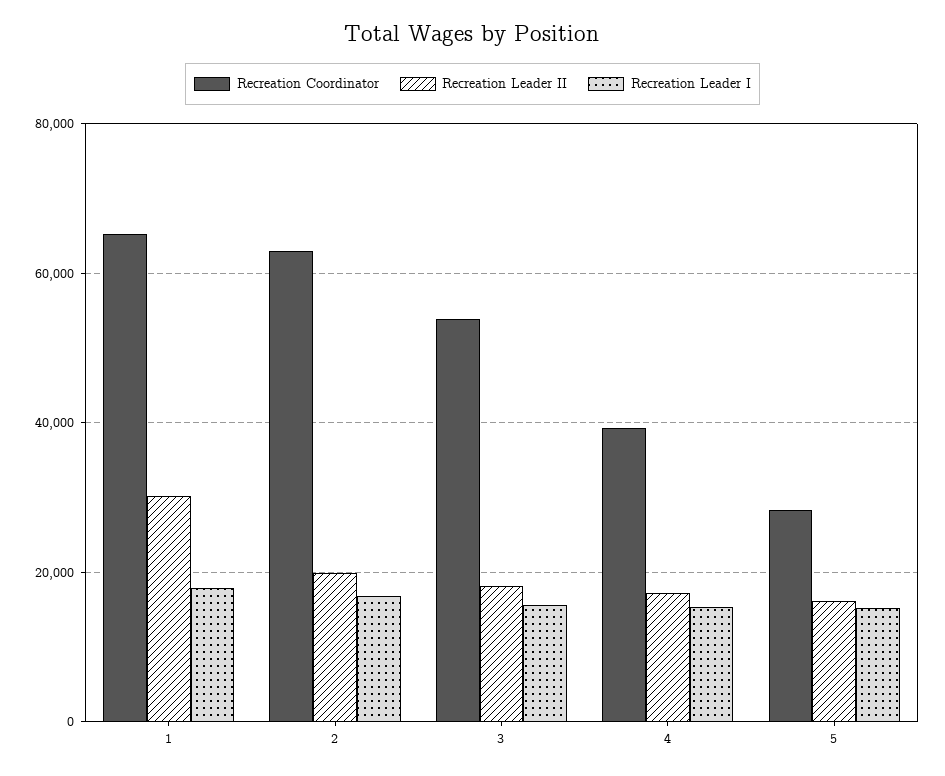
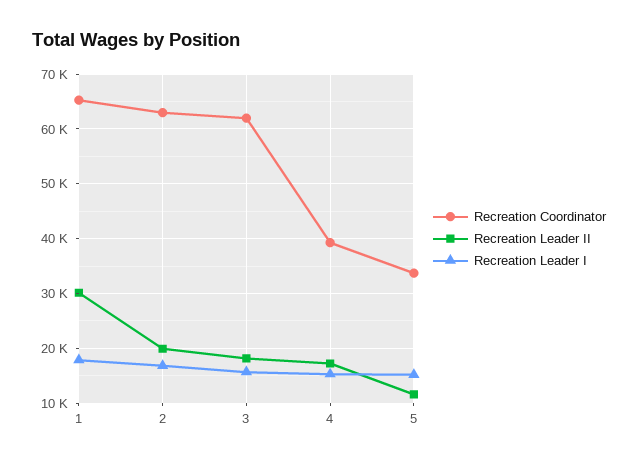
Recreation Coordinator, 3: 54000 -> 62000
Recreation Coordinator, 5: 28000 -> 34000
Recreation Leader II, 5: 16000 -> 12000

